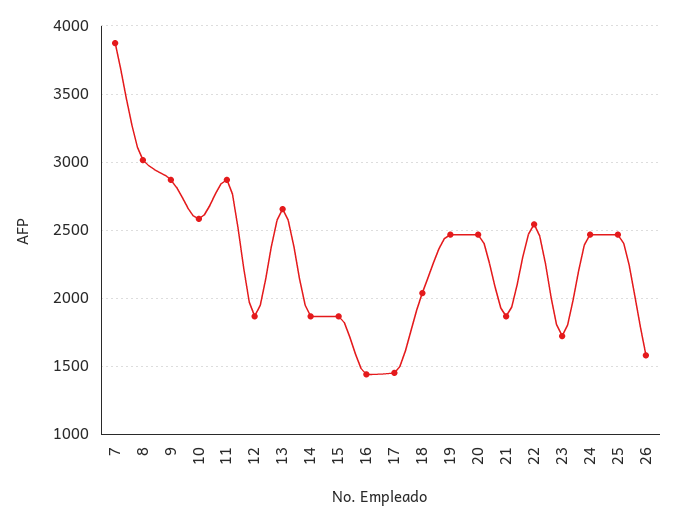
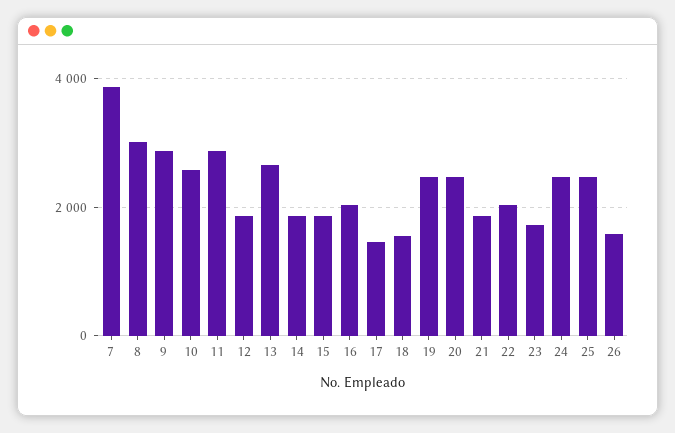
16: 1450 -> 2000
18: 2050 -> 1600
22: 2550 -> 2000

